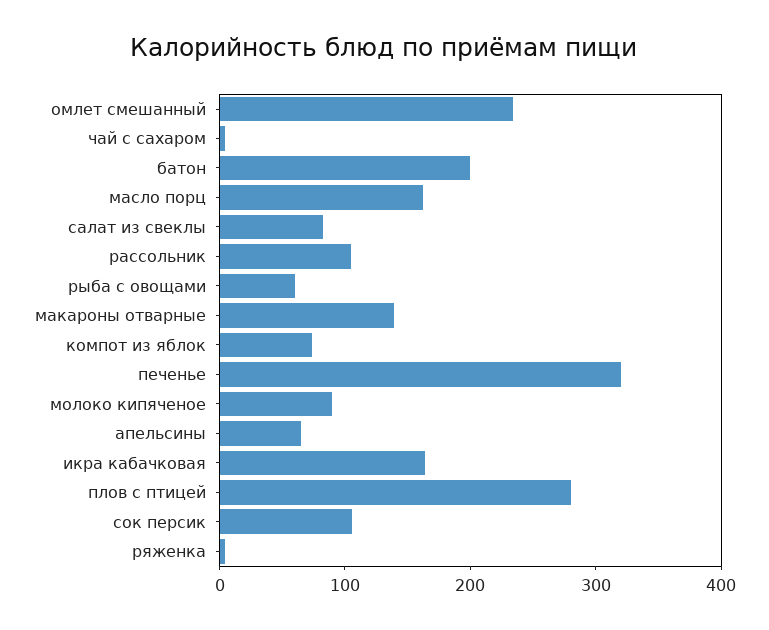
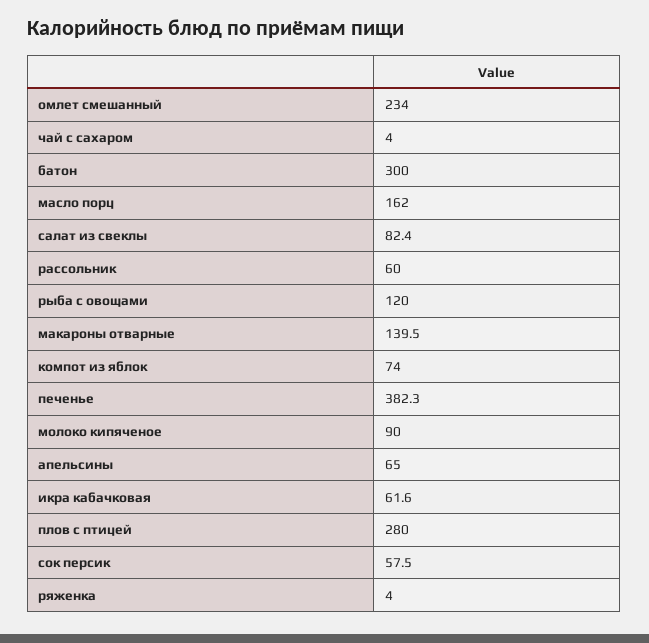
батон: 200 -> 300
рассольник: 100 -> 60
рыба с овощами: 60 -> 120
печенье: 320 -> 382.3
икра кабачковая: 160 -> 61.6
сок персик: 100 -> 57.5

